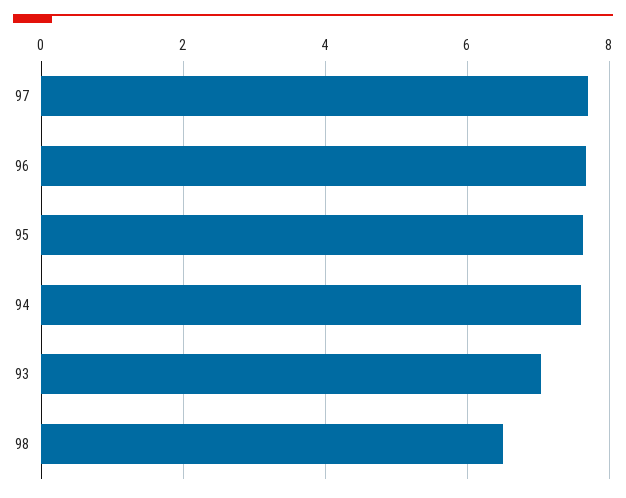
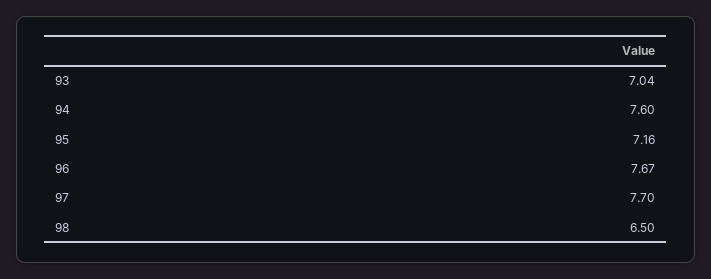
95: 7.6 -> 7.16

